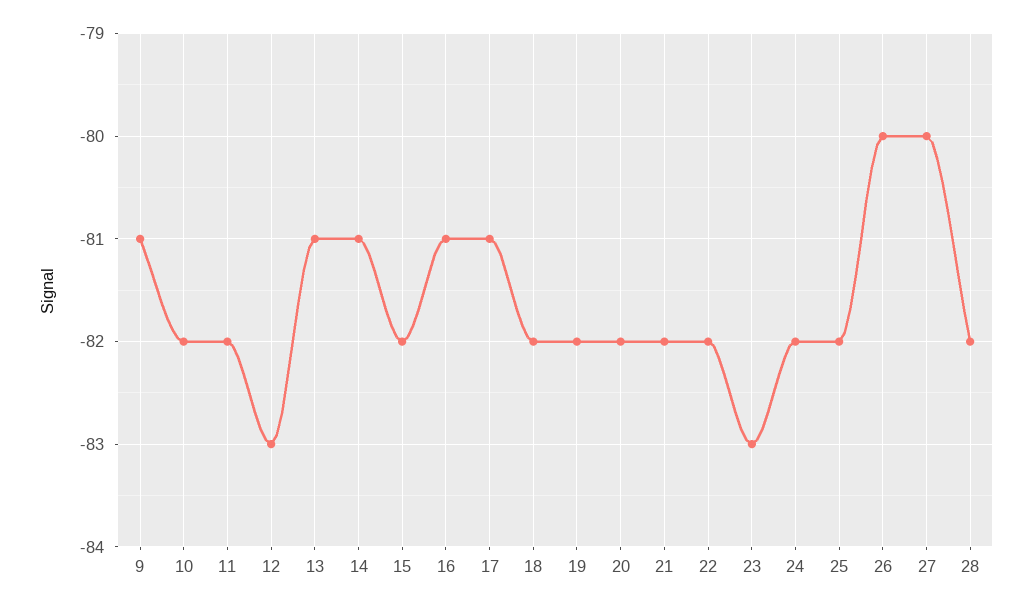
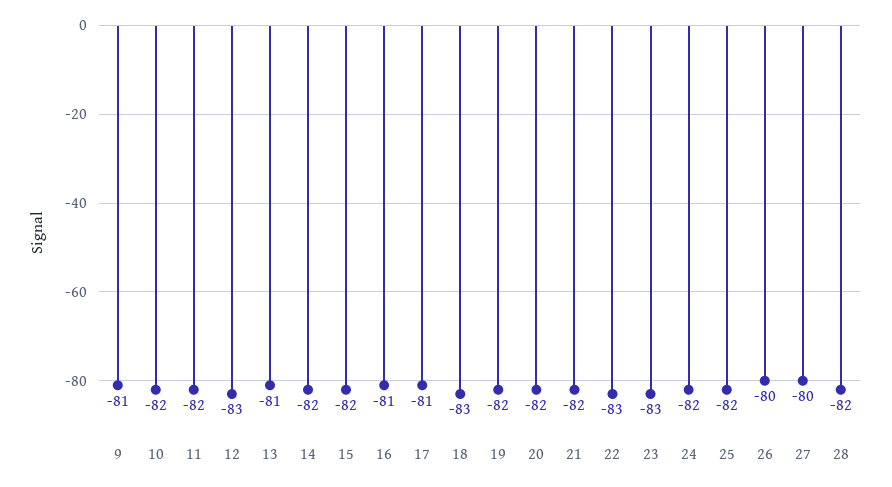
14: -81 -> -82
18: -82 -> -83
22: -82 -> -83

